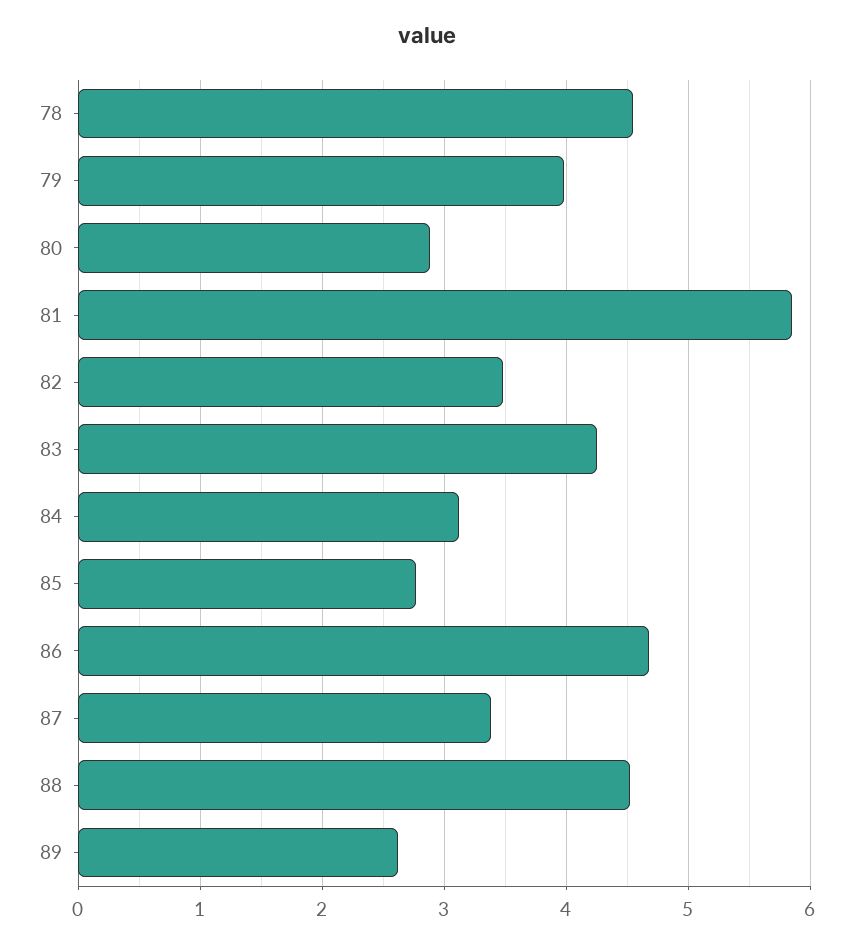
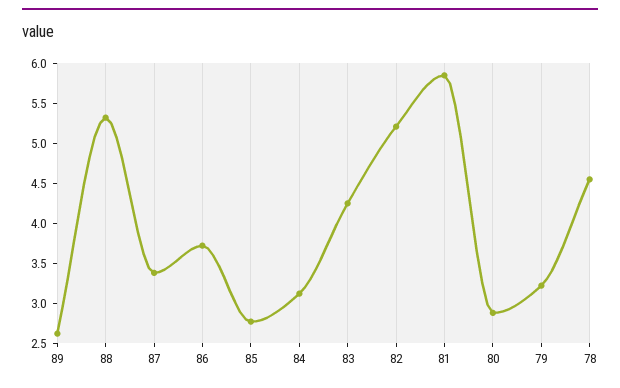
79: 4 -> 3.25
82: 3.5 -> 5.25
86: 4.7 -> 3.75
88: 4.5 -> 5.25

